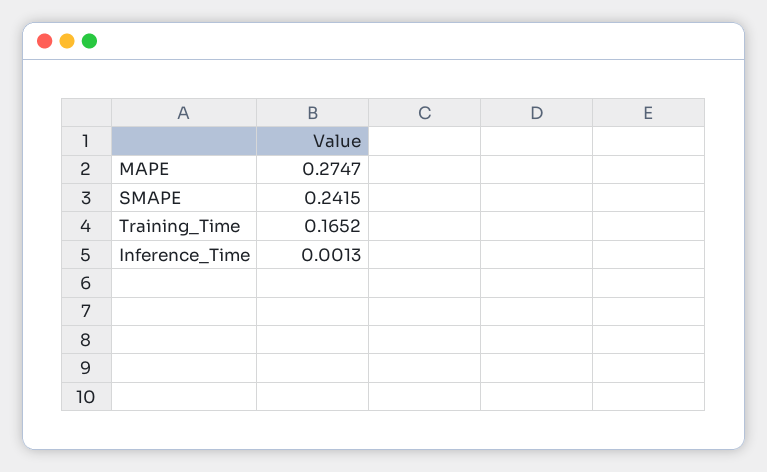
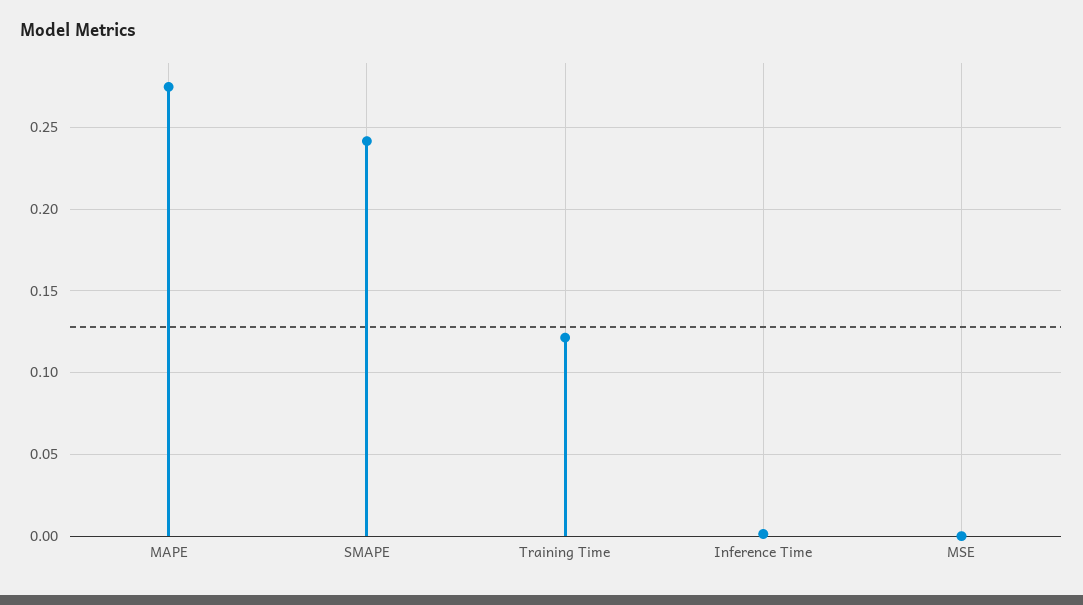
Training_Time: 0.1652 -> 0.12
MSE: none -> 0

